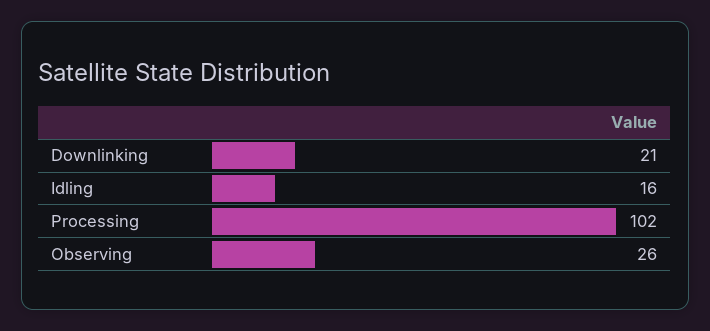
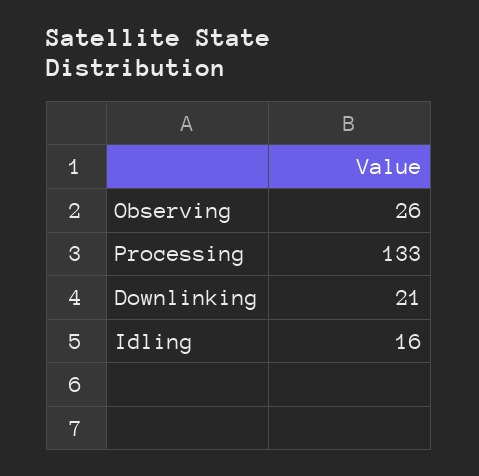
Processing: 102 -> 133

